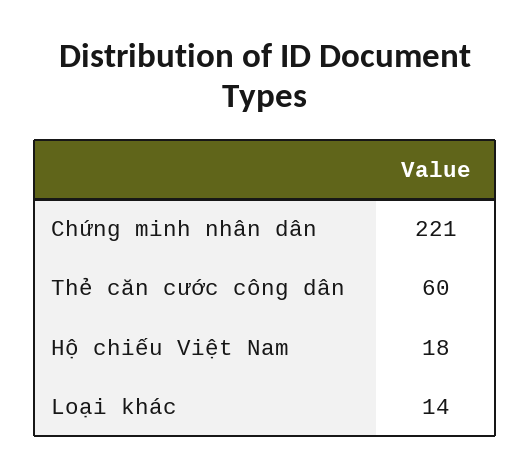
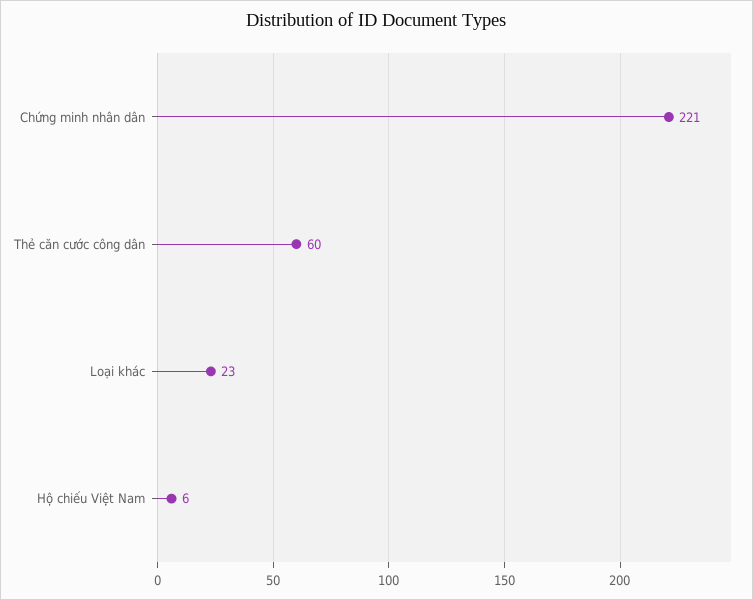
Hộ chiếu Việt Nam: 18 -> 6
Loại khác: 14 -> 23

